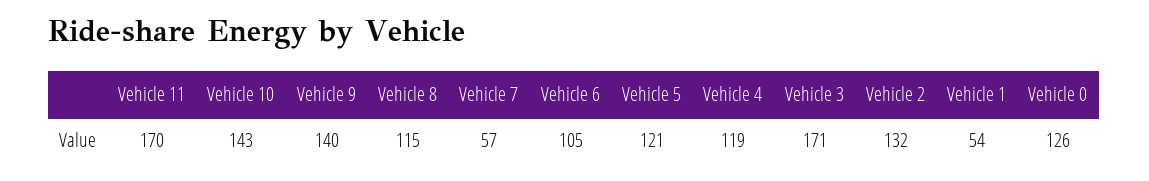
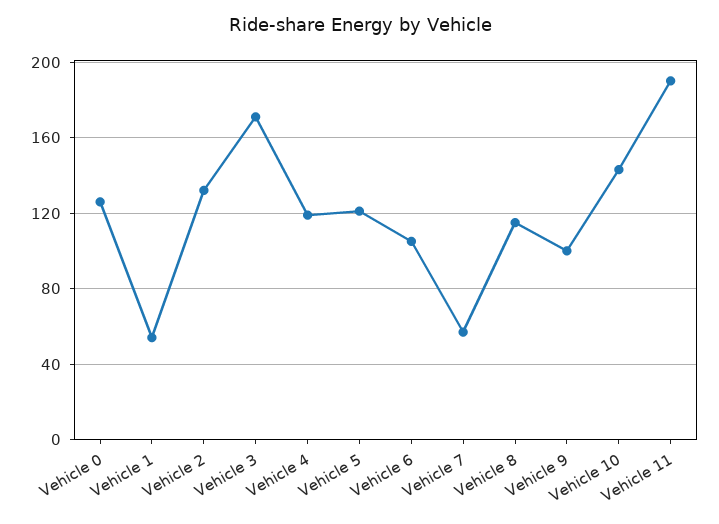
Vehicle 11: 170 -> 190
Vehicle 9: 140 -> 100

